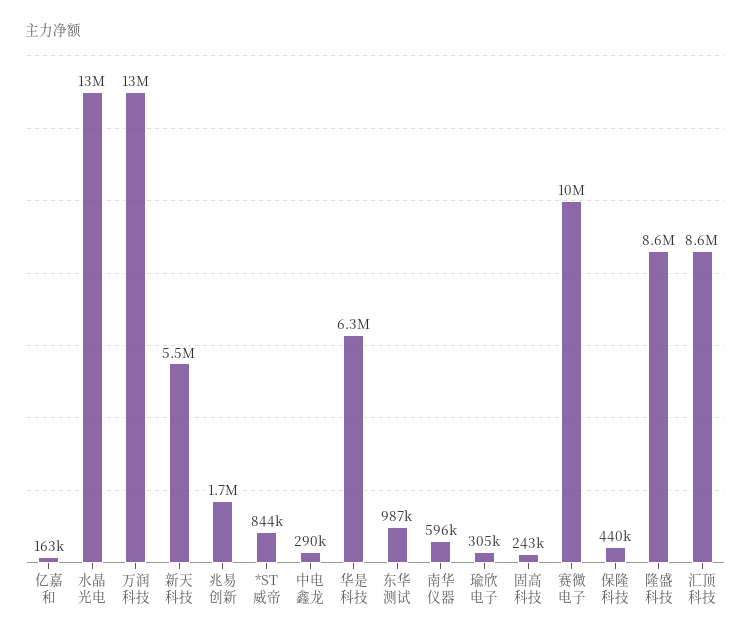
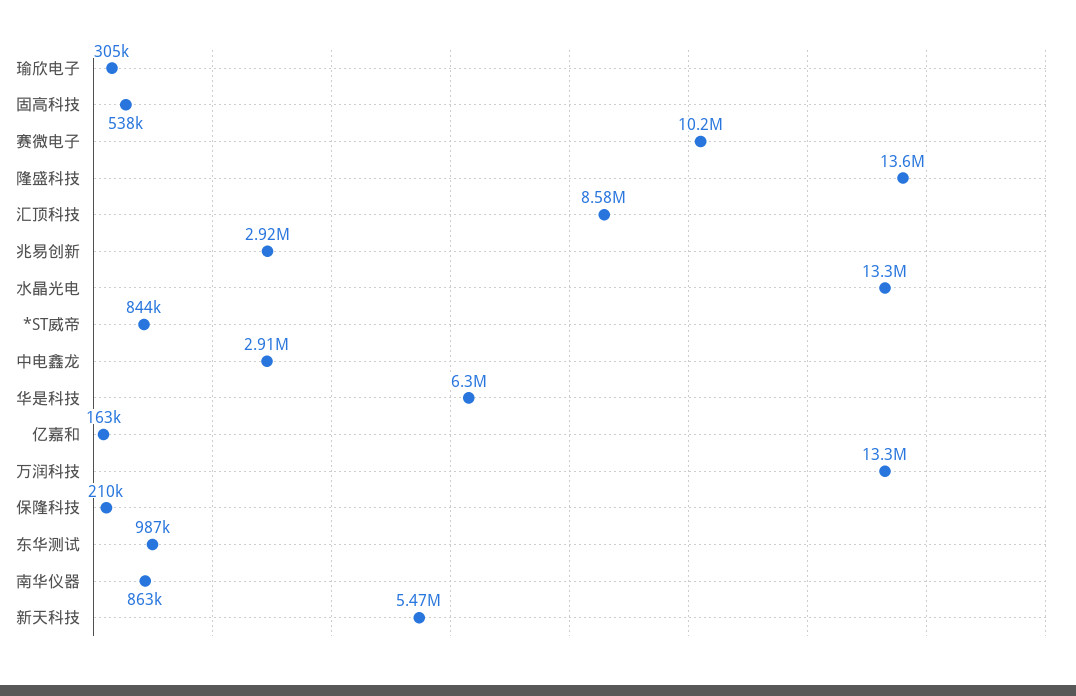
兆易创新: 1700000 -> 2920000
中电鑫龙: 290000 -> 2910000
南华仪器: 596000 -> 863000
固高科技: 243000 -> 538000
保隆科技: 440000 -> 210000
隆盛科技: 8600000 -> 13600000

